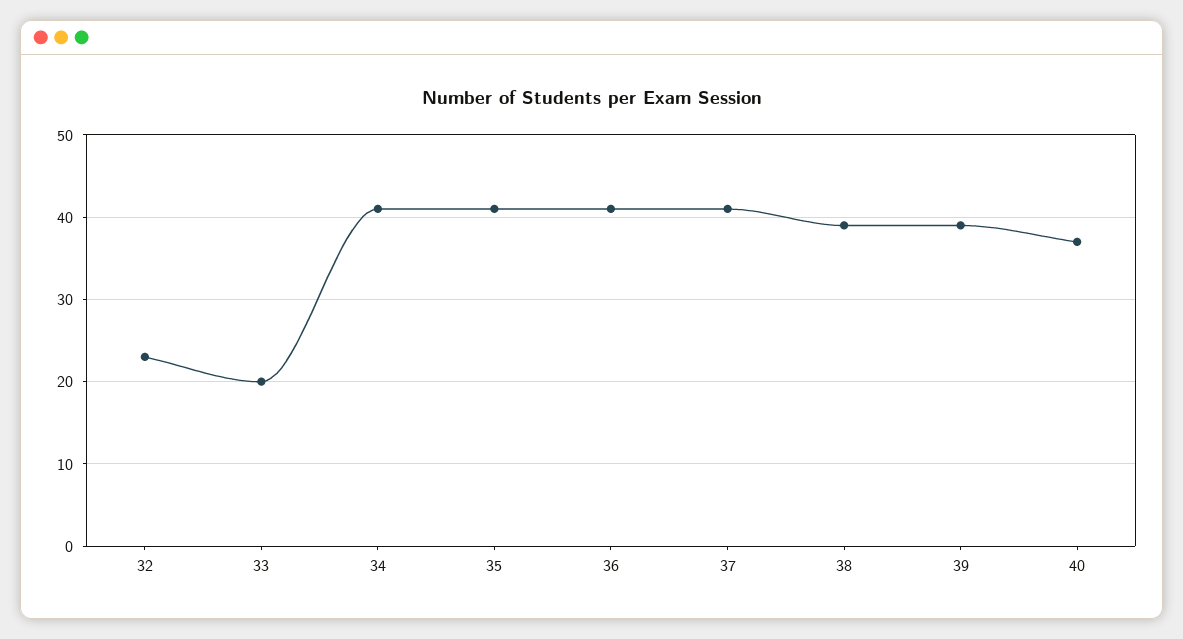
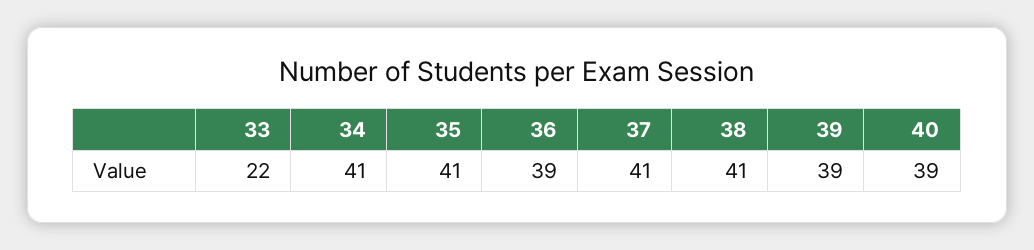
32: 23 -> none
33: 20 -> 22
36: 41 -> 39
38: 39 -> 41
40: 37 -> 39

